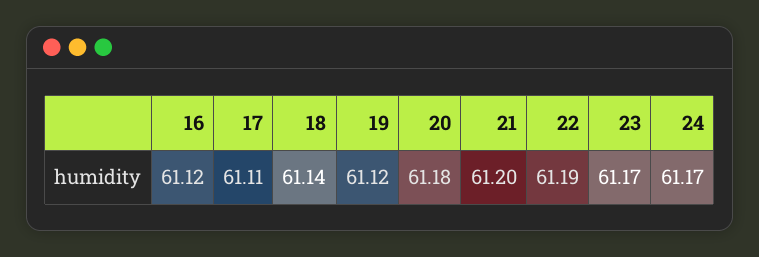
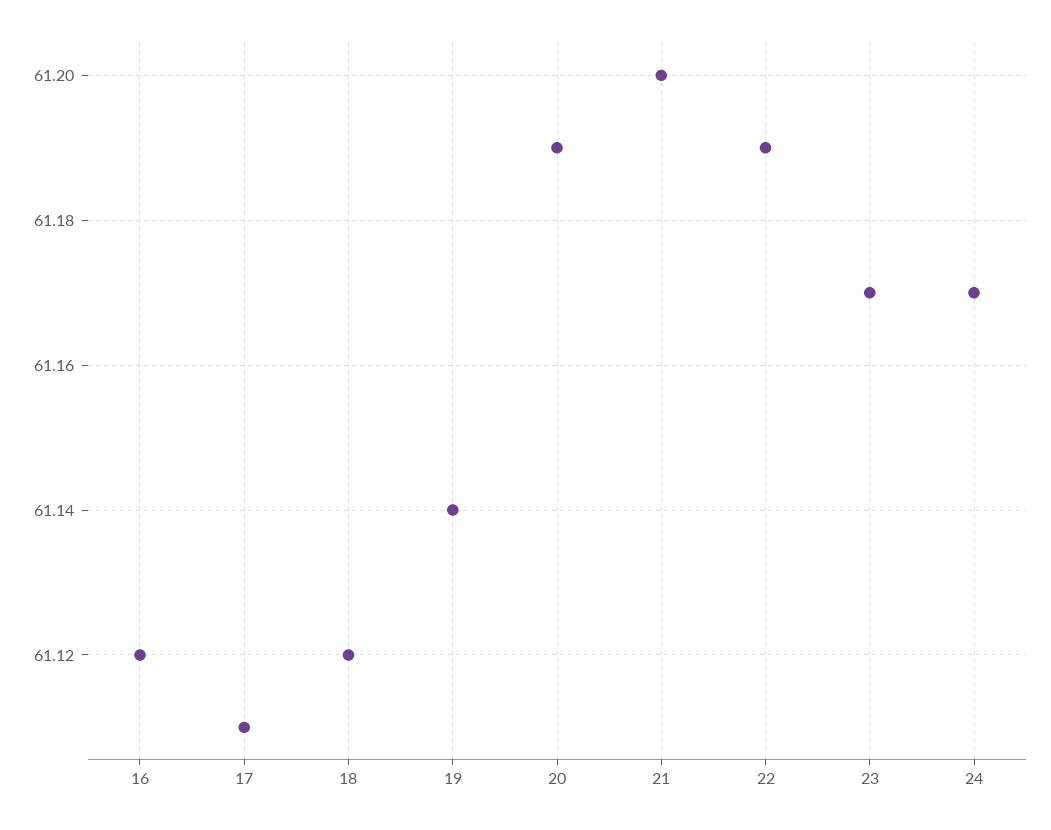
18: 61.14 -> 61.12
19: 61.12 -> 61.14
20: 61.18 -> 61.19

